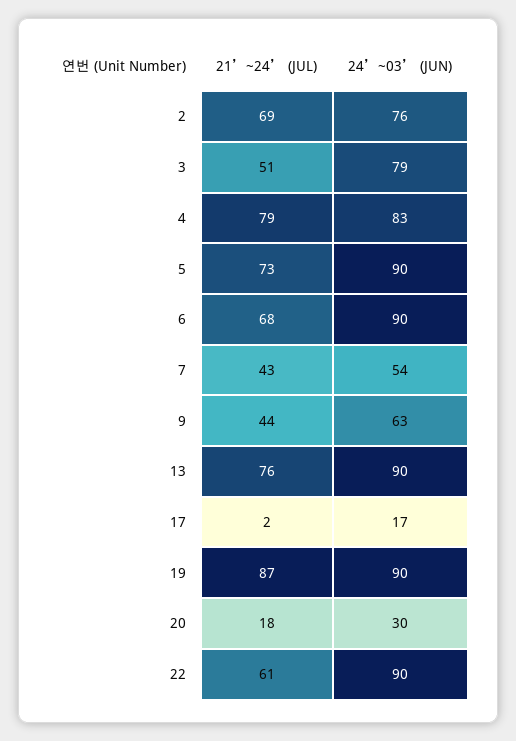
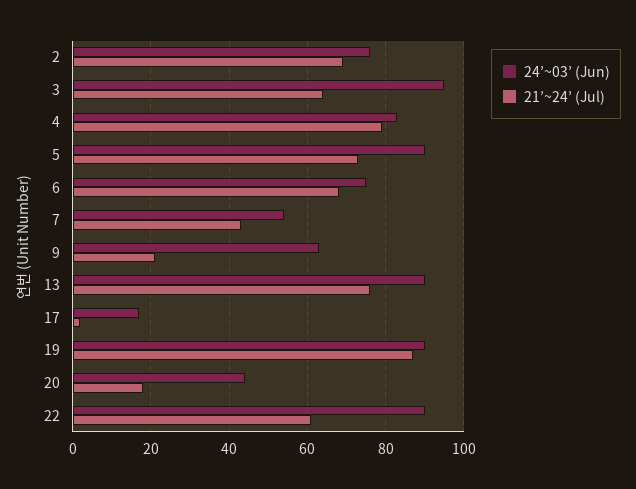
21’~24’ (JUL), 3: 51 -> 65
24’~03’ (JUN), 3: 79 -> 95
24’~03’ (JUN), 6: 90 -> 75
21’~24’ (JUL), 9: 44 -> 20
24’~03’ (JUN), 20: 30 -> 45

